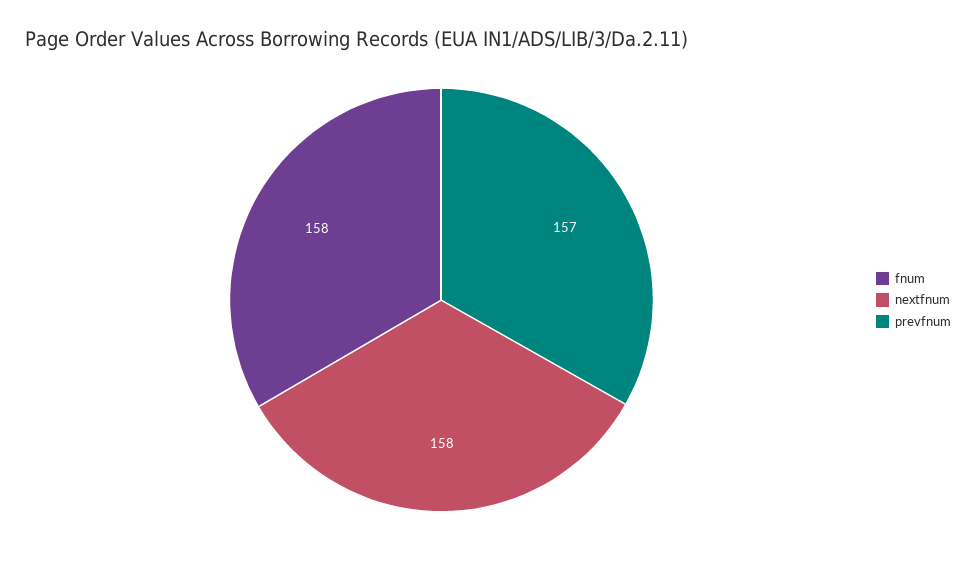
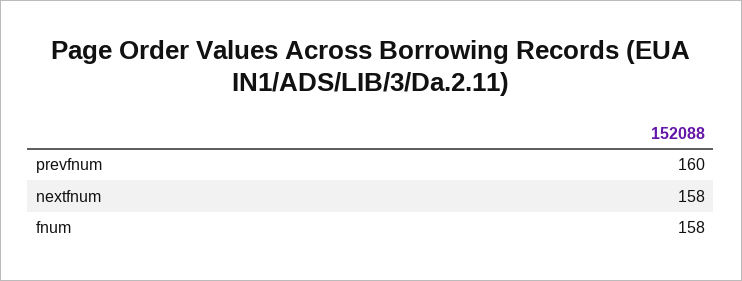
prevfnum: 157 -> 160

